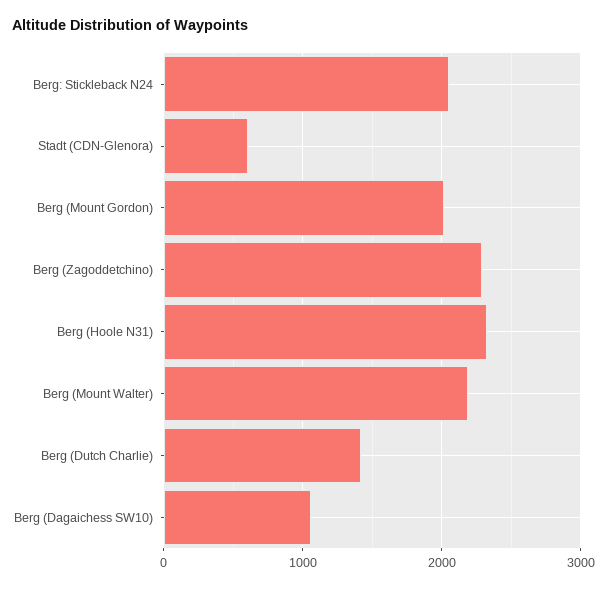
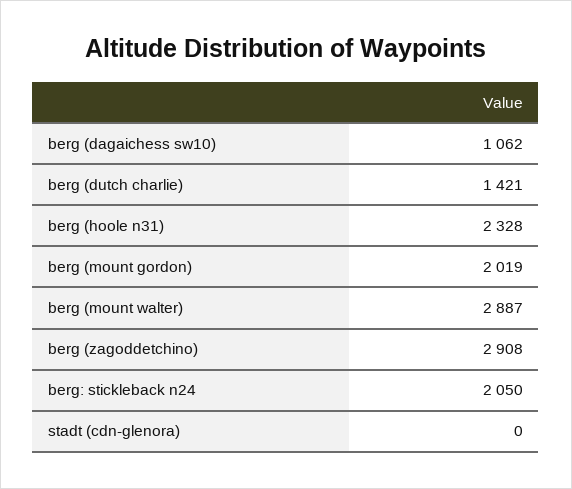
Stadt (CDN-Glenora): 600 -> 0
Berg (Zagoddetchino): 2300 -> 2908
Berg (Mount Walter): 2200 -> 2887

